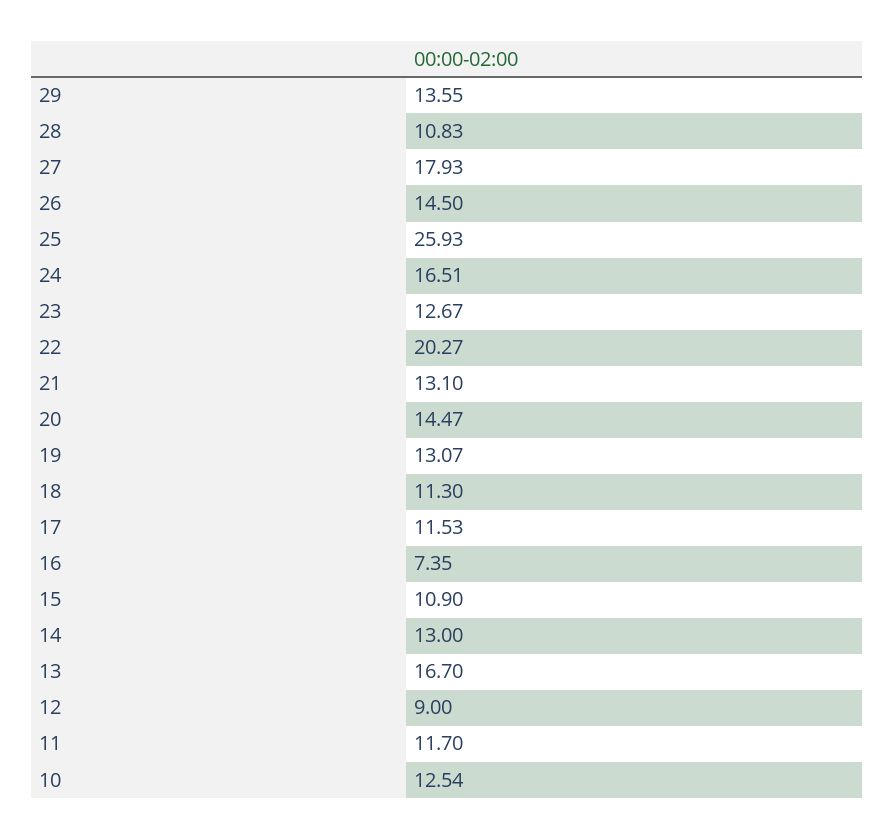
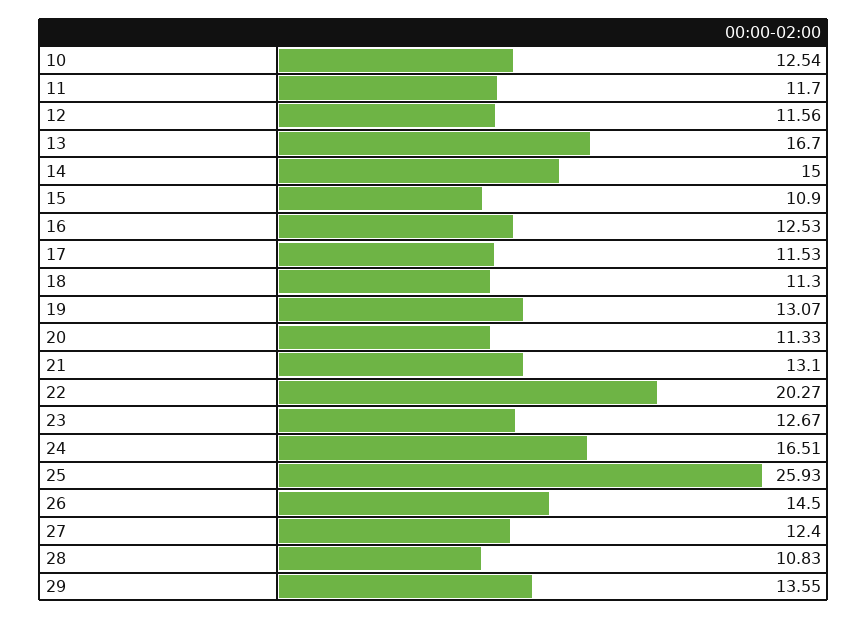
27: 17.93 -> 12.4
20: 14.47 -> 11.33
16: 7.35 -> 12.53
14: 13 -> 15
12: 9 -> 11.56

